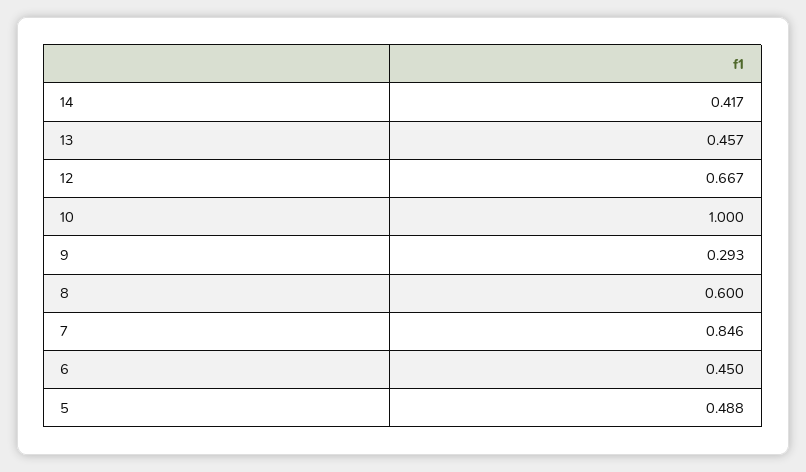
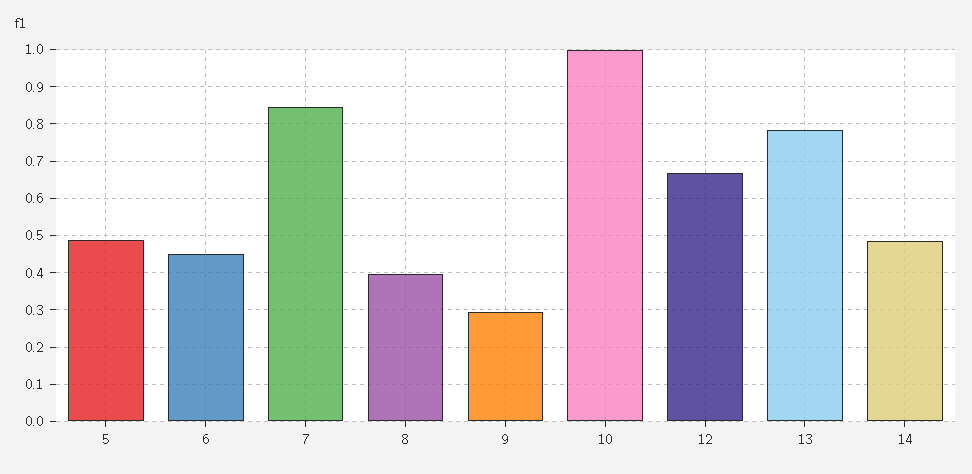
14: 0.417 -> 0.48
13: 0.457 -> 0.78
8: 0.6 -> 0.4

